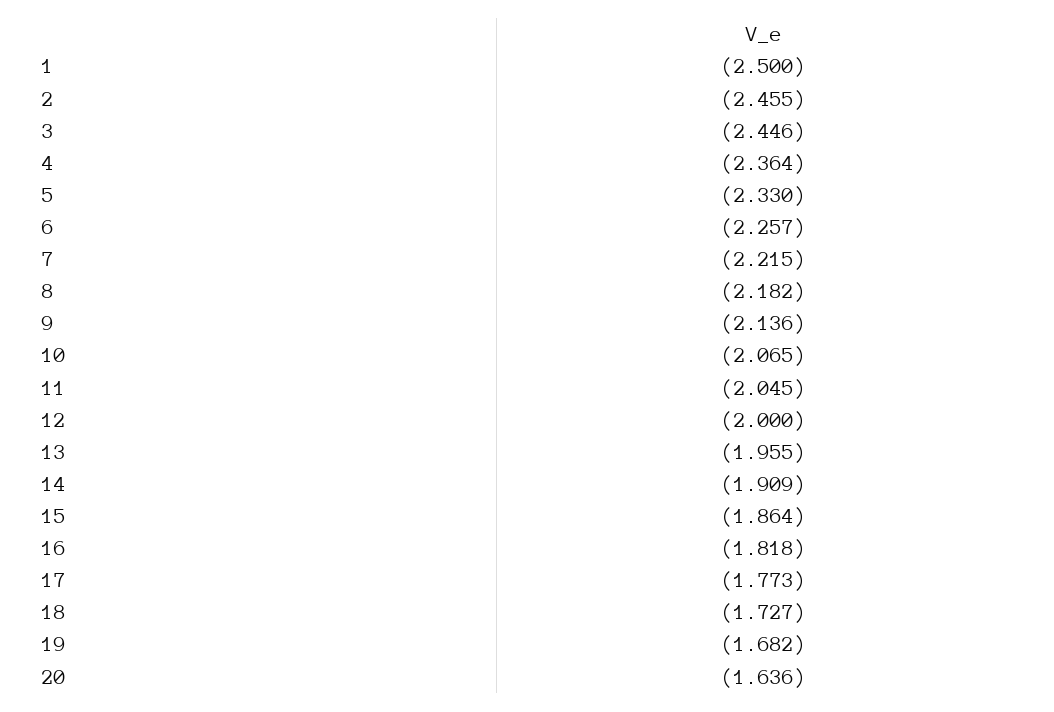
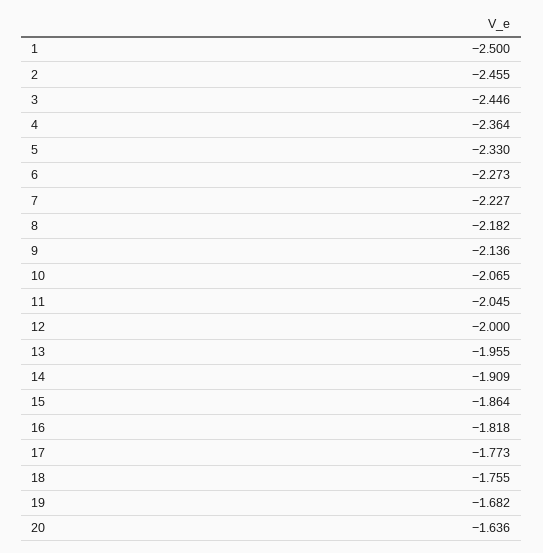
6: -2.257 -> -2.273
7: -2.215 -> -2.227
18: -1.727 -> -1.755

